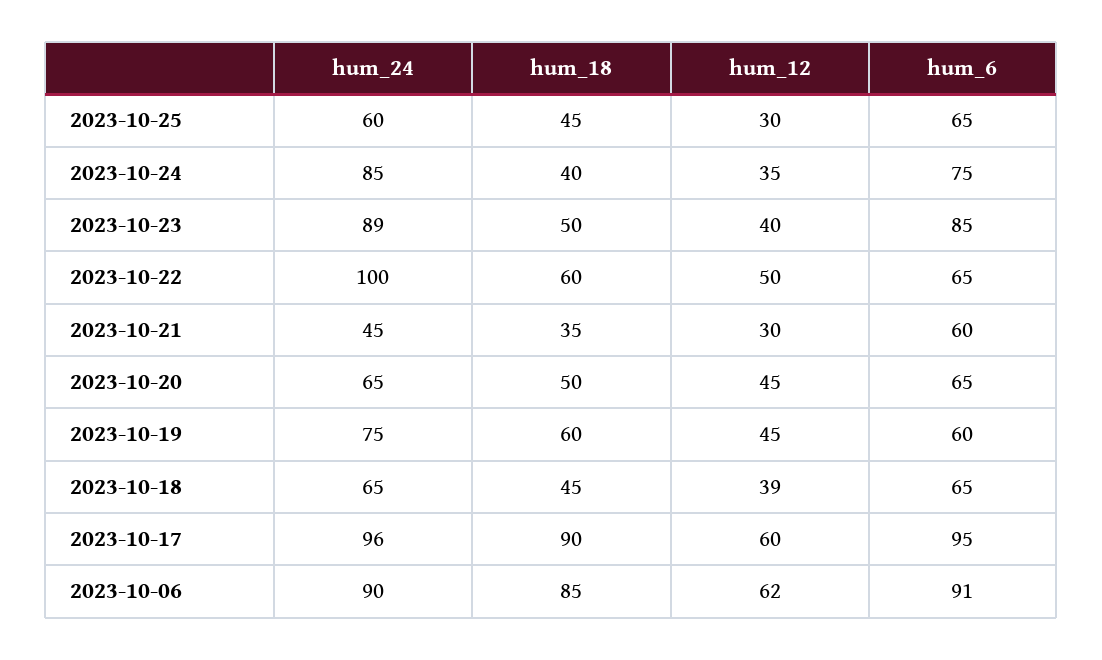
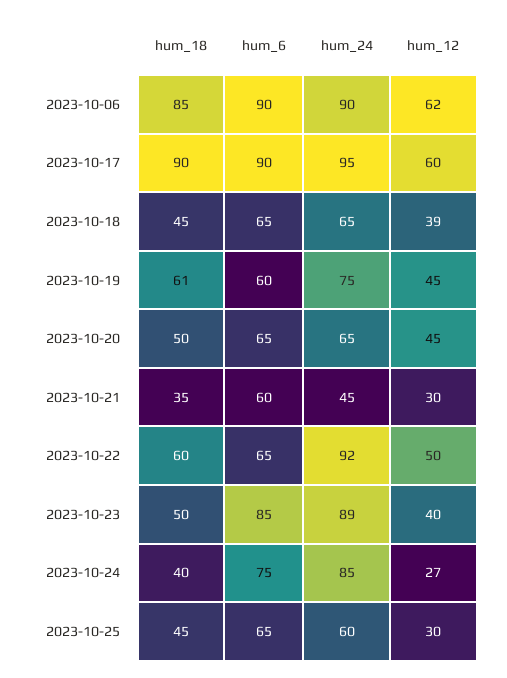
hum_12, 2023-10-24: 35 -> 27
hum_24, 2023-10-22: 100 -> 92
hum_18, 2023-10-19: 60 -> 61
hum_24, 2023-10-17: 96 -> 95
hum_6, 2023-10-17: 95 -> 90
hum_6, 2023-10-06: 91 -> 90

